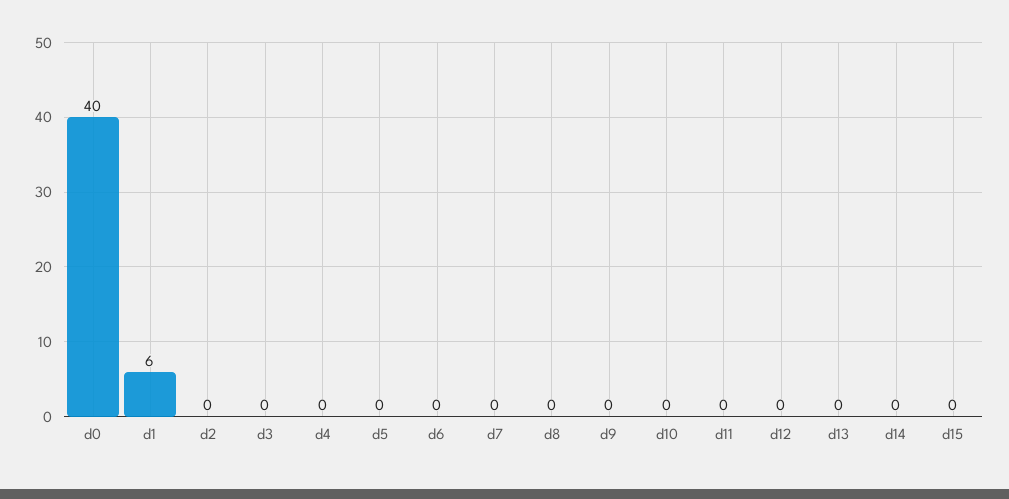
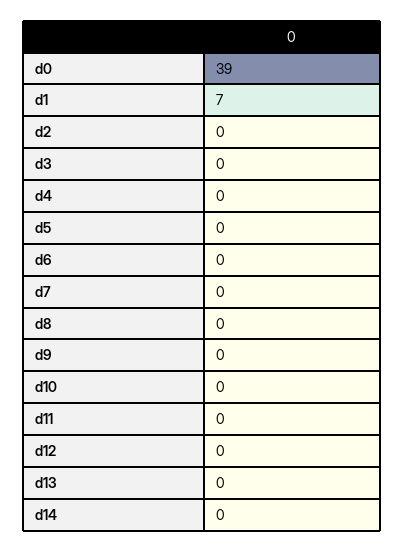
d0: 40 -> 39
d1: 6 -> 7
d15: 0 -> none

